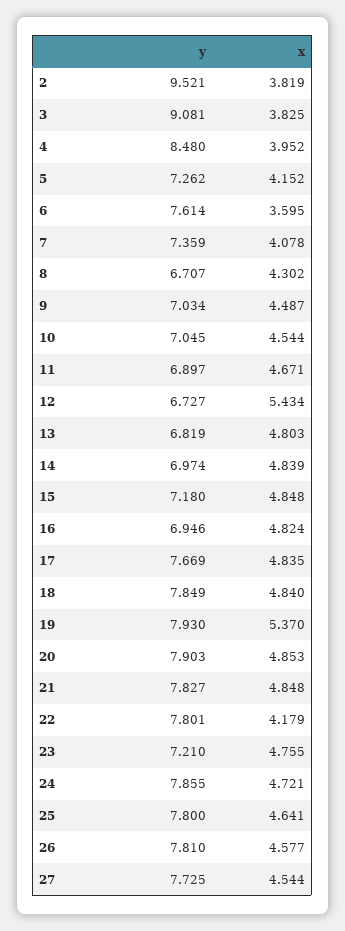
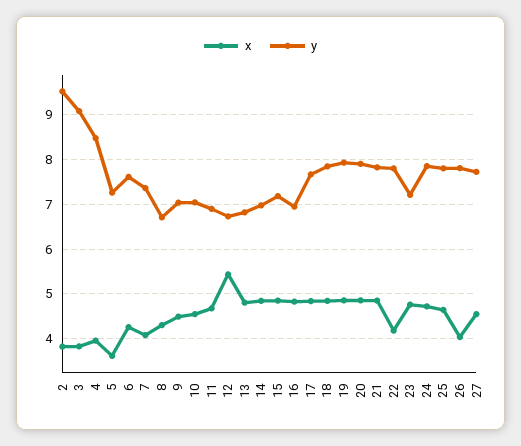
x, 5: 4.152 -> 3.6
x, 6: 3.595 -> 4.2
x, 19: 5.37 -> 4.8
x, 26: 4.577 -> 4

